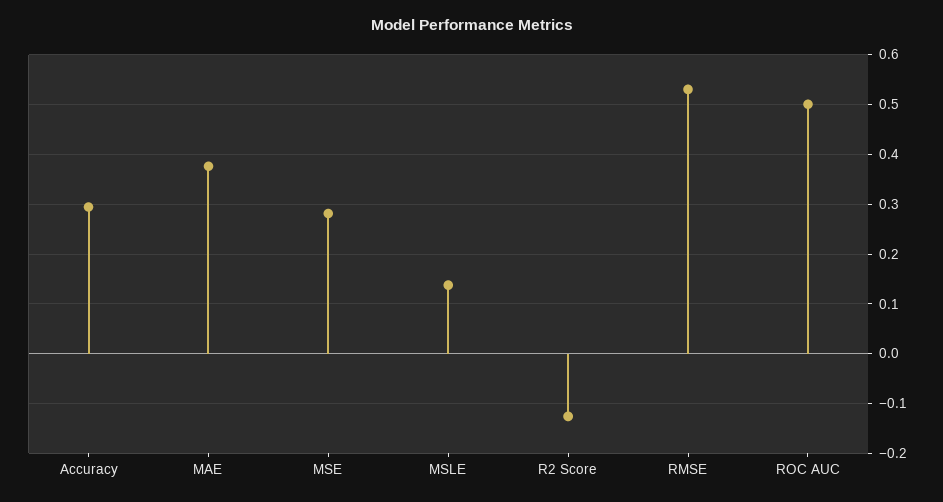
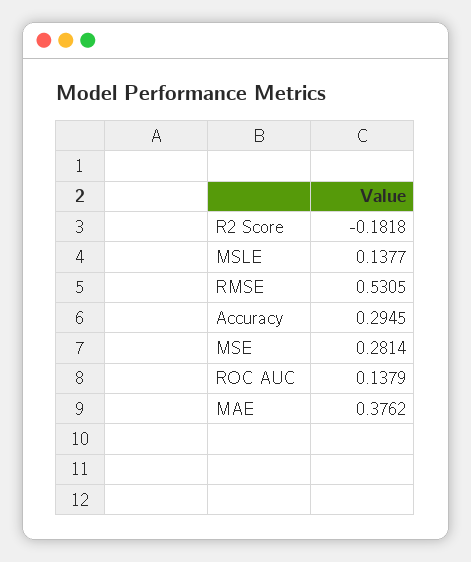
R2 Score: -0.12 -> -0.1818
ROC AUC: 0.5 -> 0.1379

